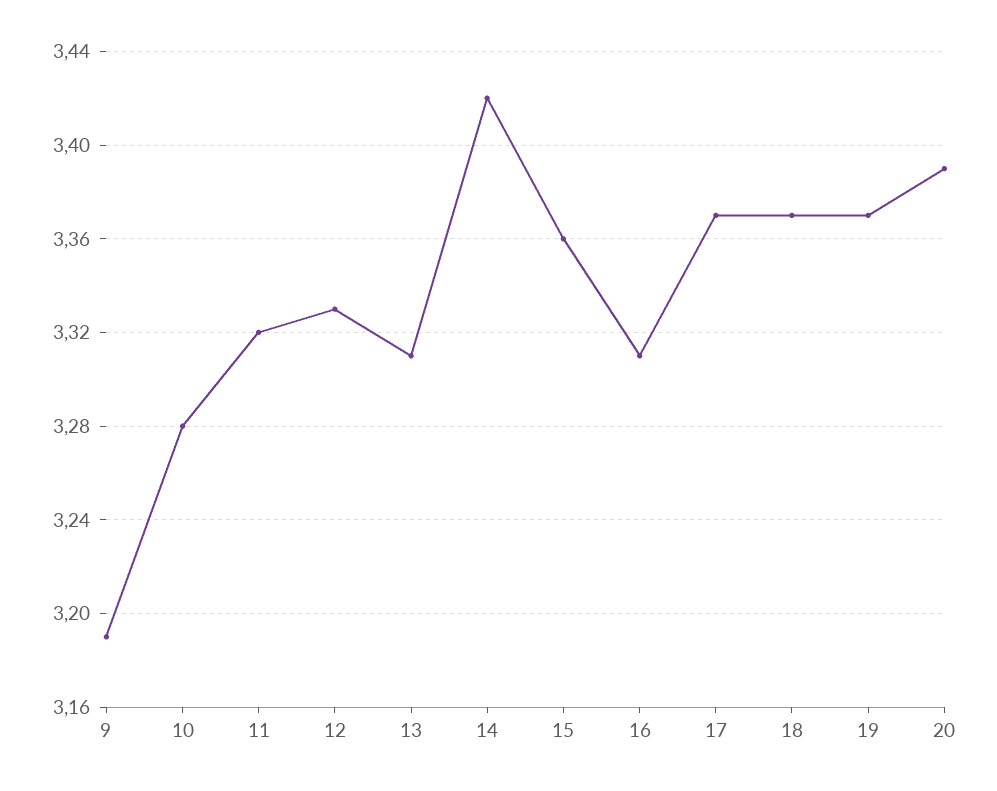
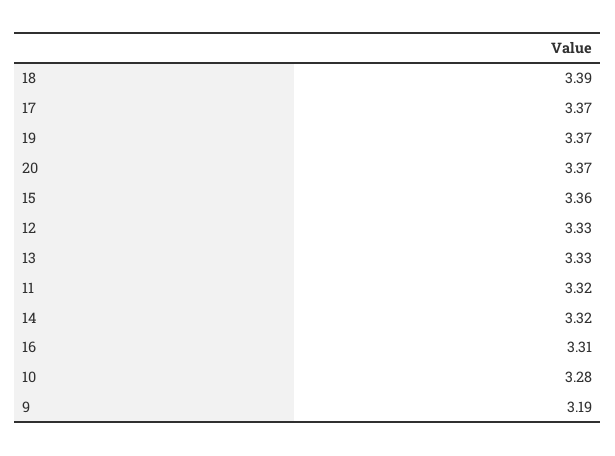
13: 3.31 -> 3.33
14: 3.42 -> 3.32
18: 3.37 -> 3.39
20: 3.39 -> 3.37

